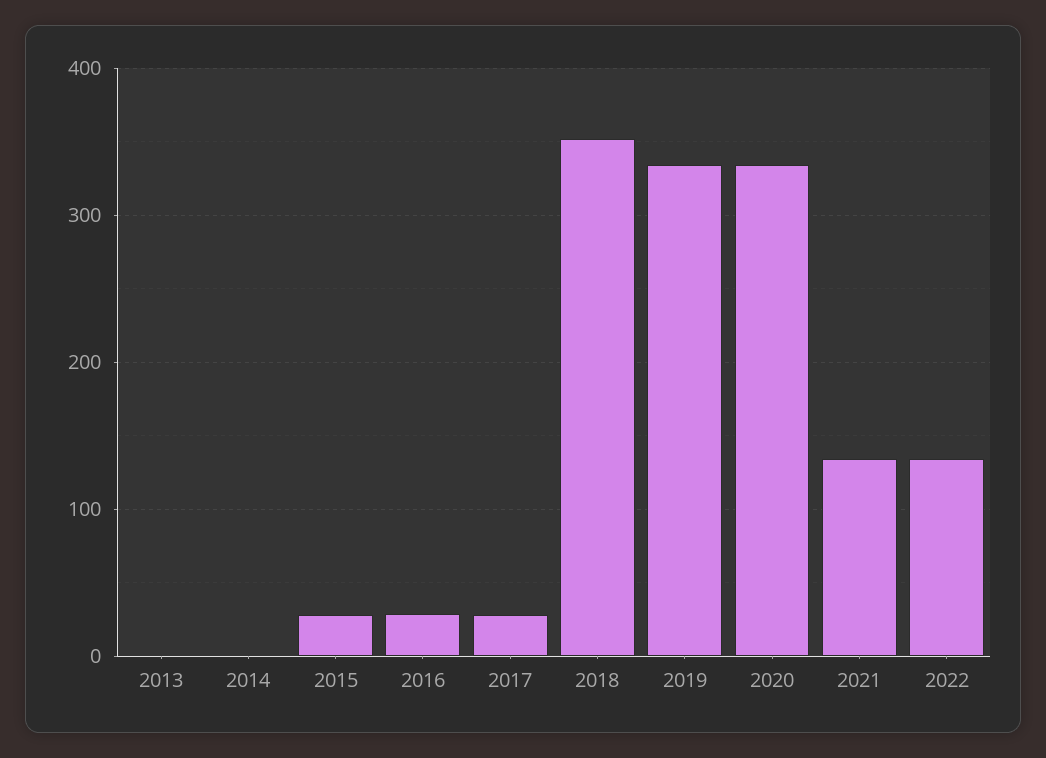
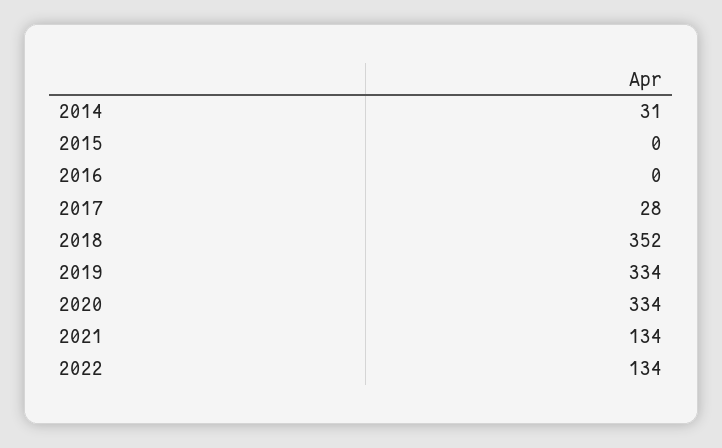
2013: 0 -> none
2014: 0 -> 31
2015: 30 -> 0
2016: 30 -> 0

